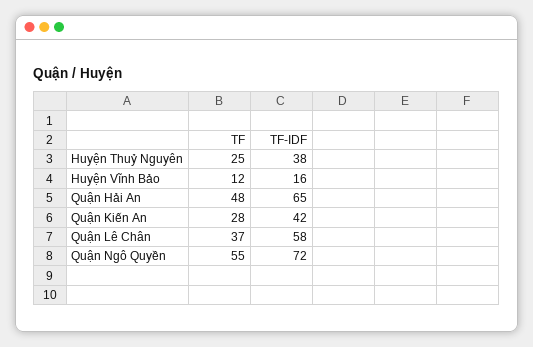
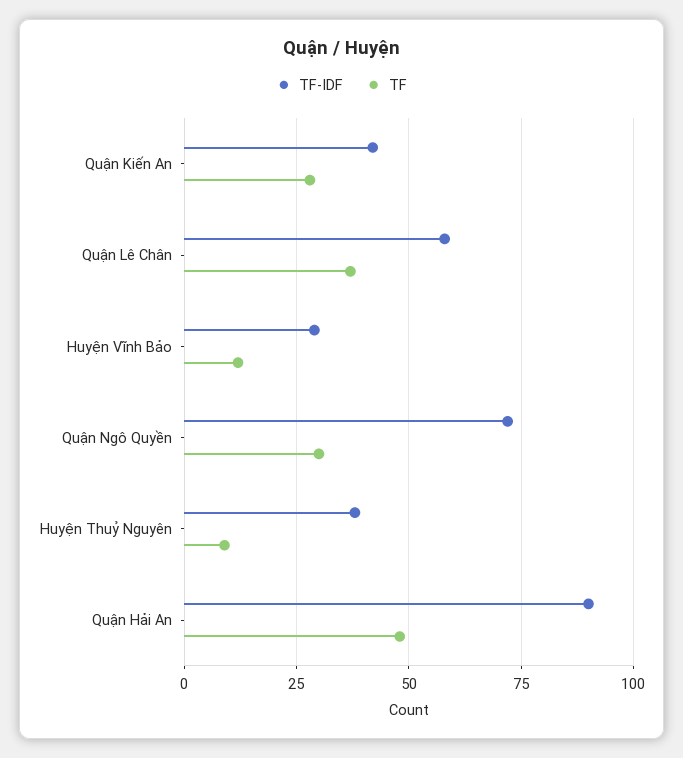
TF, Huyện Thuỷ Nguyên: 25 -> 10
TF-IDF, Huyện Vĩnh Bảo: 16 -> 30
TF-IDF, Quận Hải An: 65 -> 90
TF, Quận Ngô Quyền: 55 -> 30

